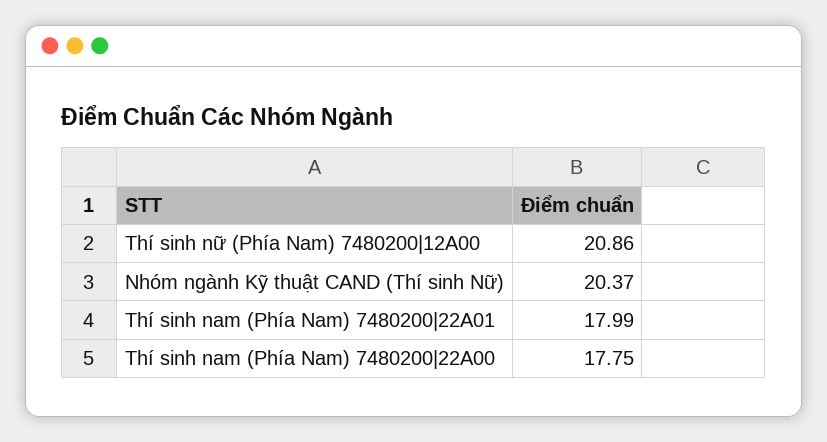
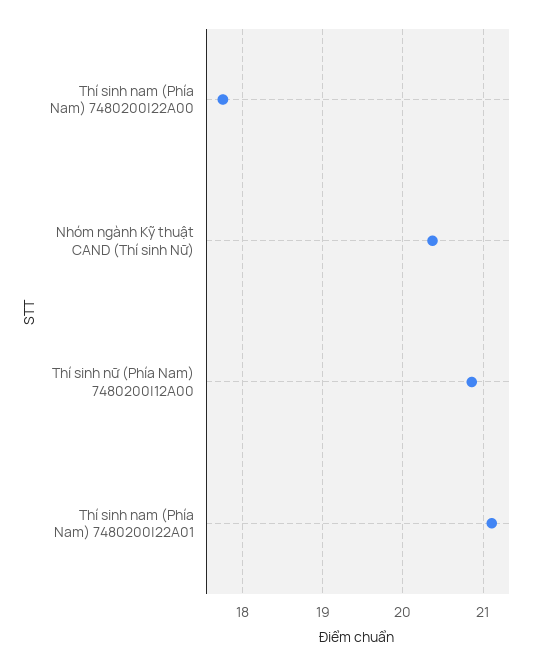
Thí sinh nam (Phía Nam) 7480200|22A01: 17.99 -> 21.1

